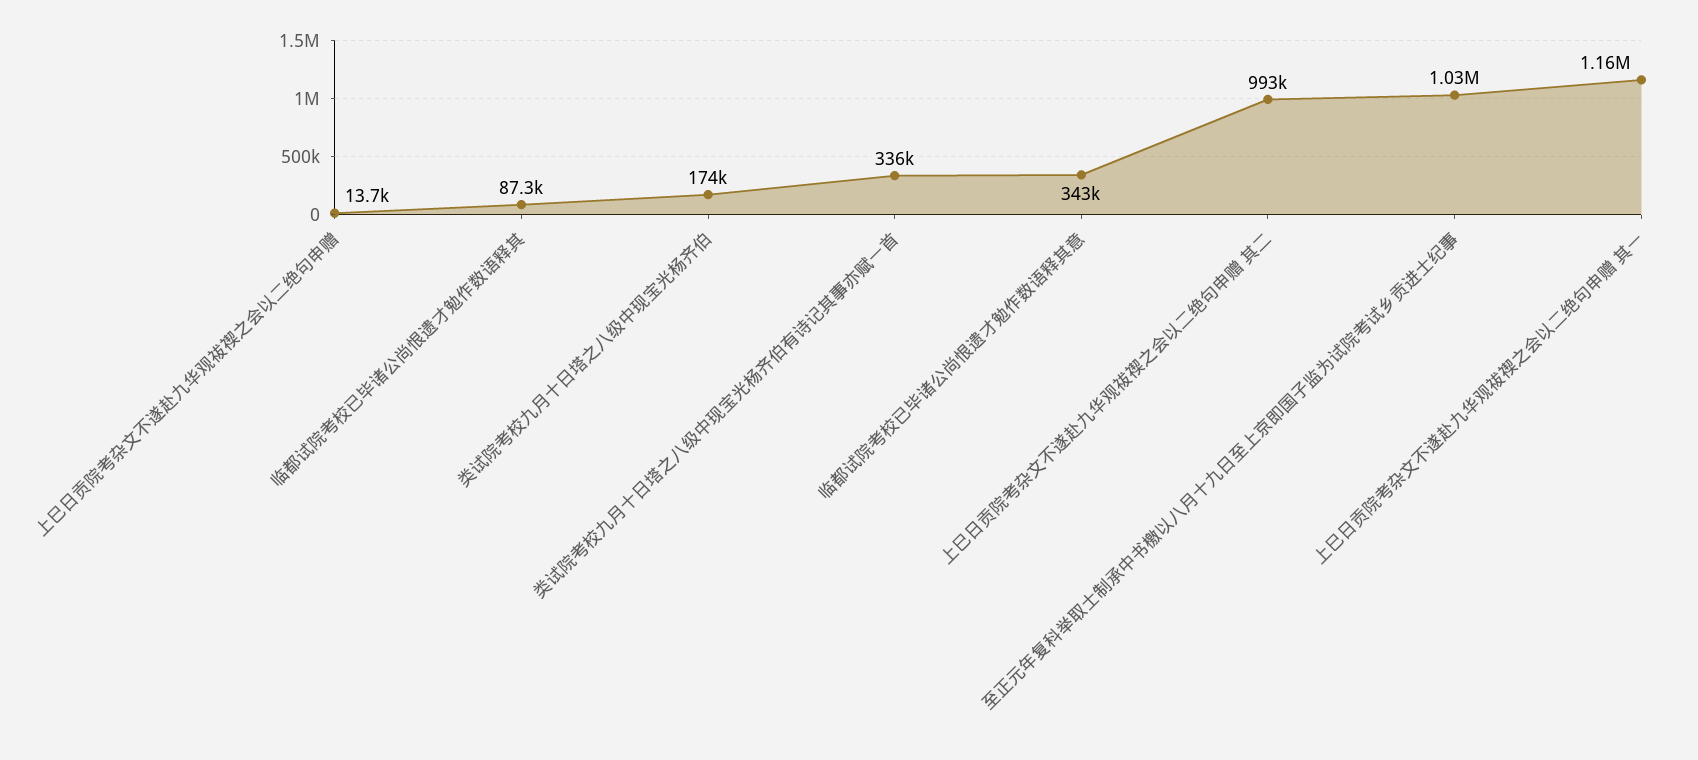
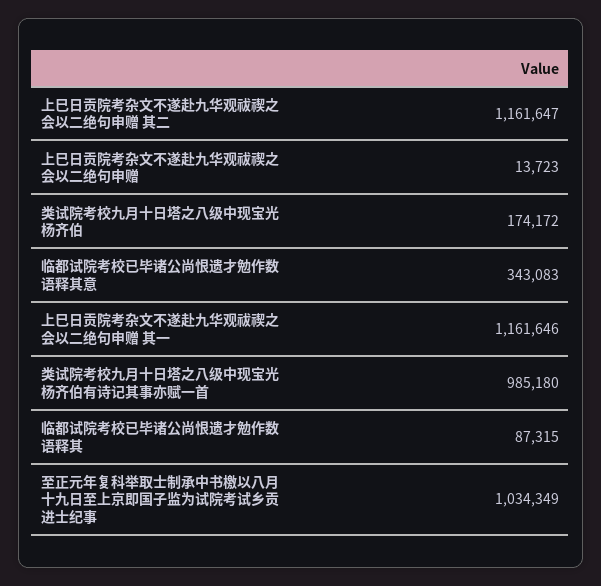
类试院考校九月十日塔之八级中现宝光杨齐伯有诗记其事亦赋一首: 336000 -> 985180
上巳日贡院考杂文不遂赴九华观祓禊之会以二绝句申赠 其二: 993000 -> 1161647

